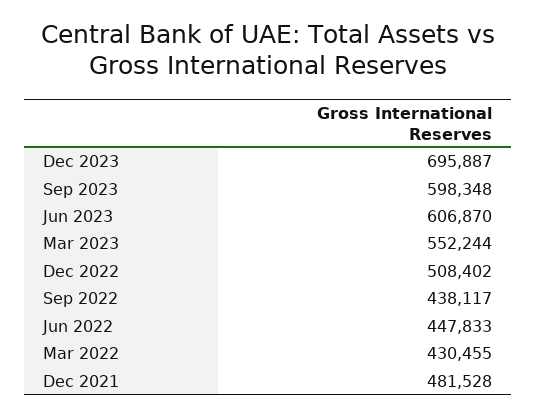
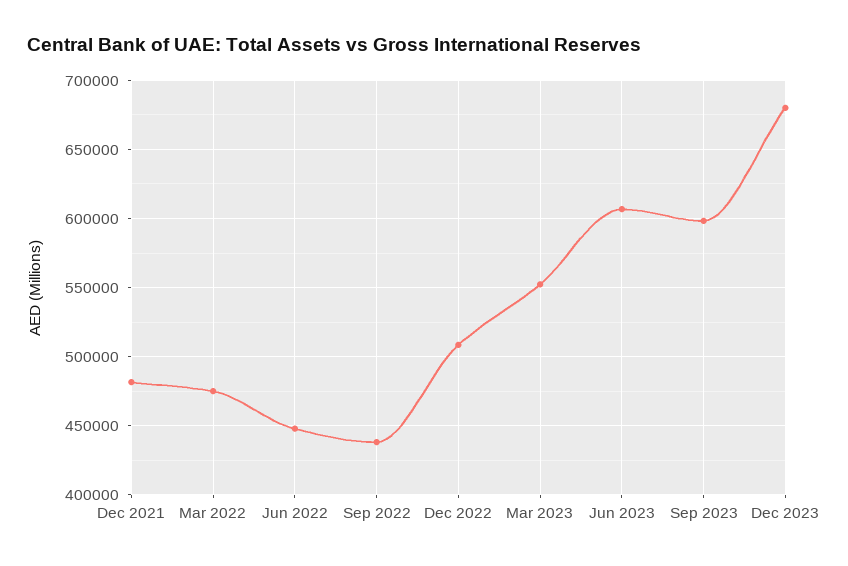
Dec 2023: 695887 -> 680000
Mar 2022: 430455 -> 475000

